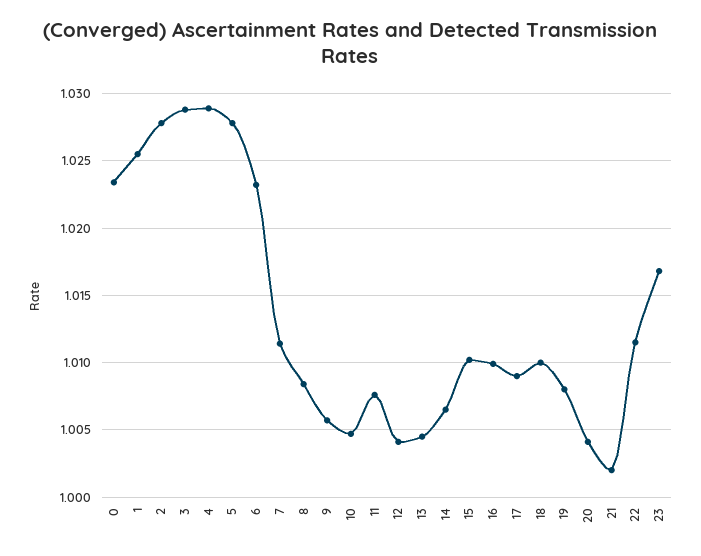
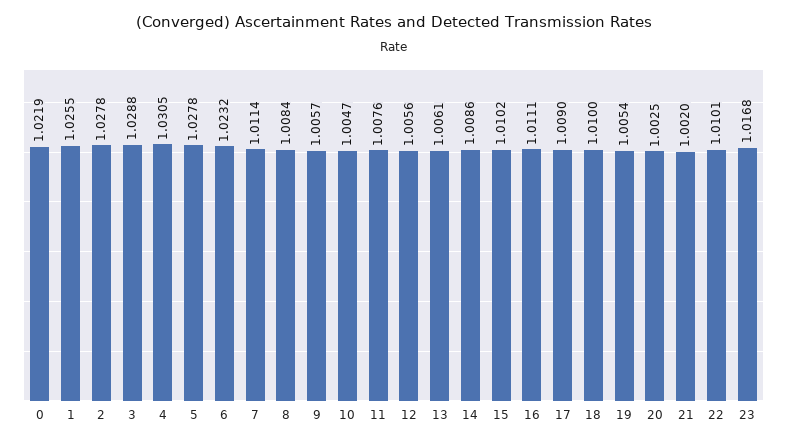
0: 1.0235 -> 1.0219
4: 1.029 -> 1.0305
12: 1.004 -> 1.0056
13: 1.0045 -> 1.0061
14: 1.0065 -> 1.0086
16: 1.01 -> 1.0111
19: 1.008 -> 1.0054
20: 1.004 -> 1.0025
22: 1.0115 -> 1.0101

